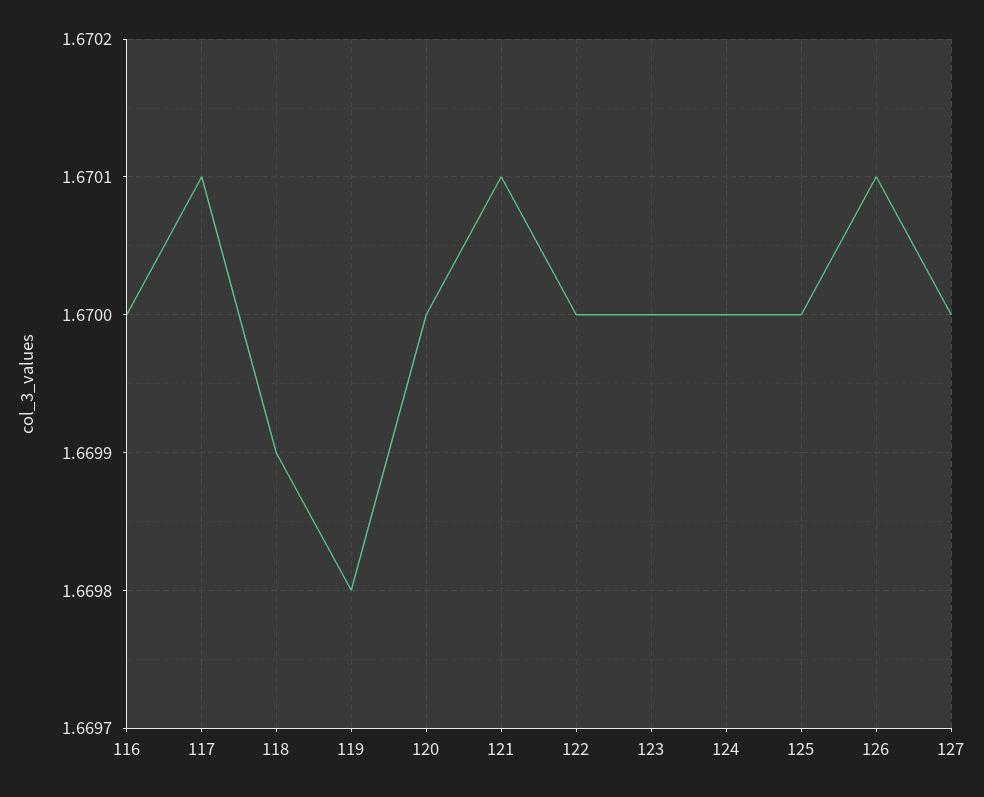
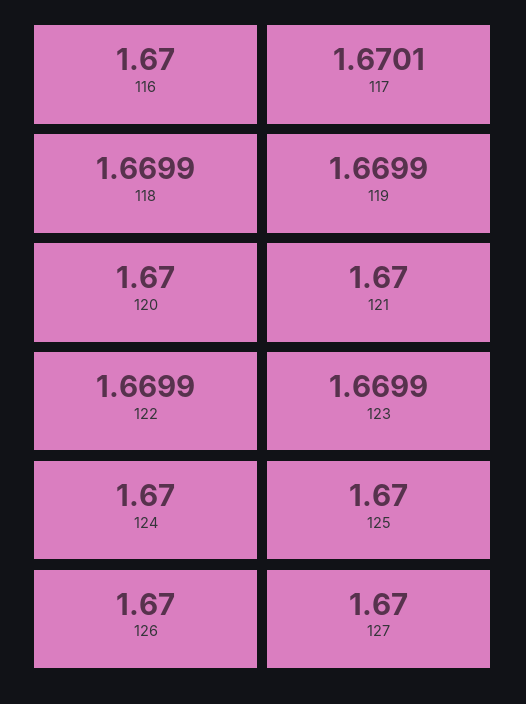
119: 1.6698 -> 1.6699
121: 1.6701 -> 1.67
122: 1.67 -> 1.6699
123: 1.67 -> 1.6699
126: 1.6701 -> 1.67

